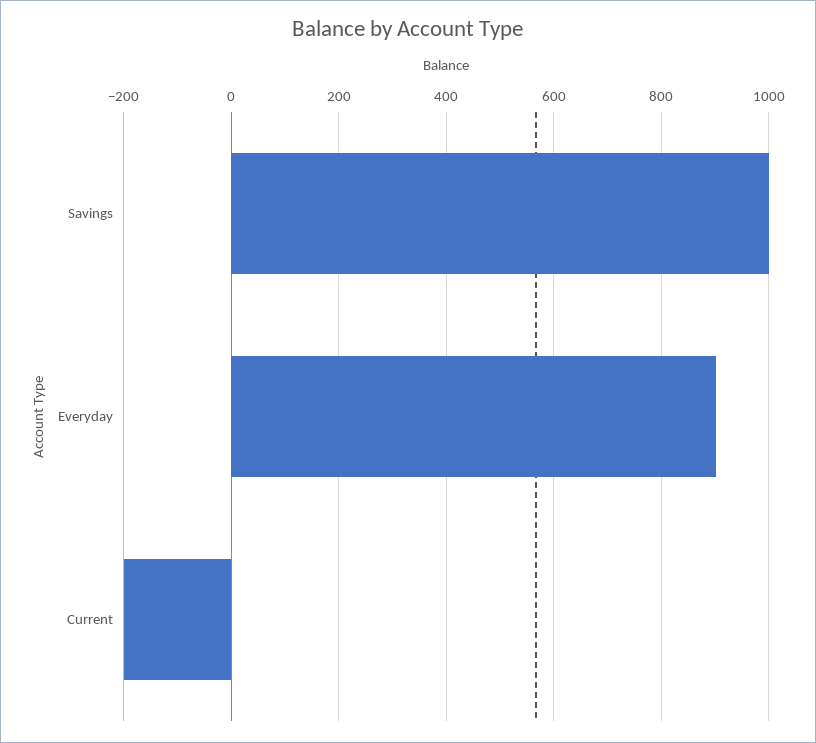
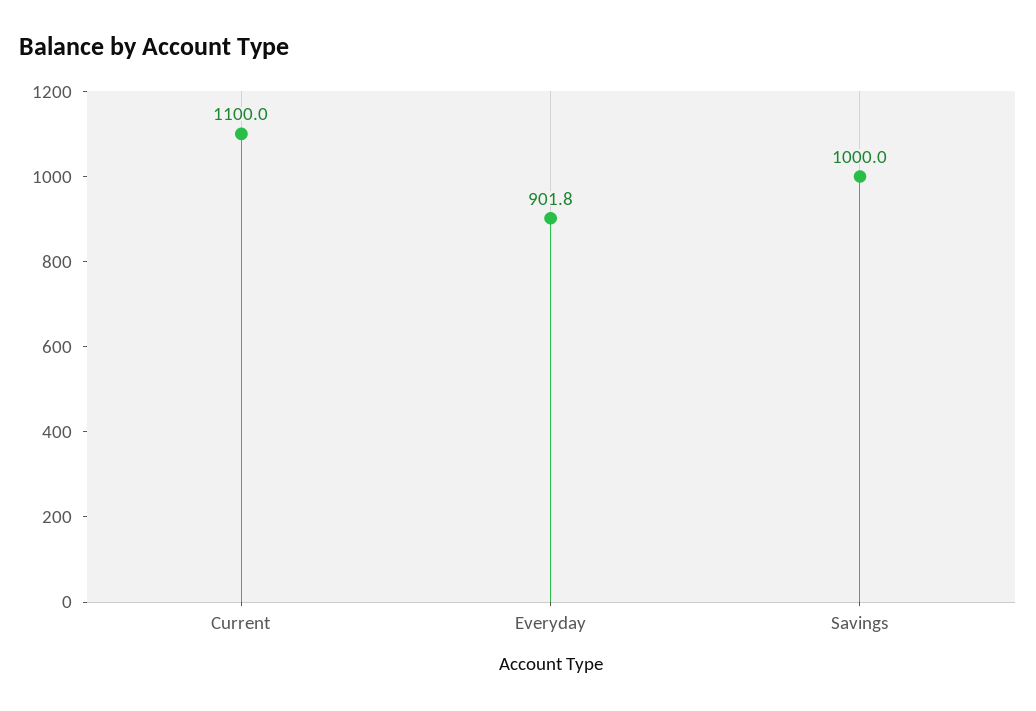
Current: -200 -> 1100

